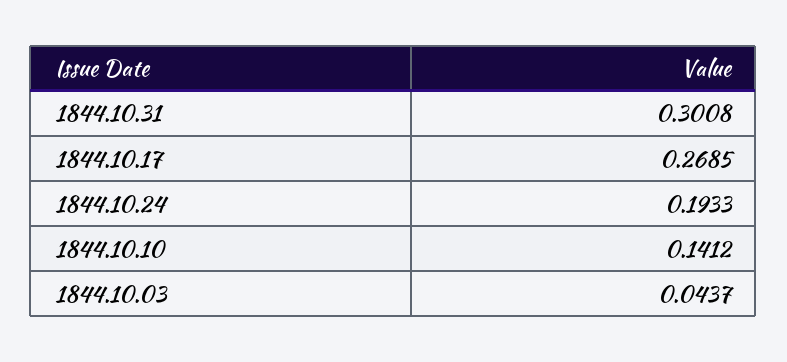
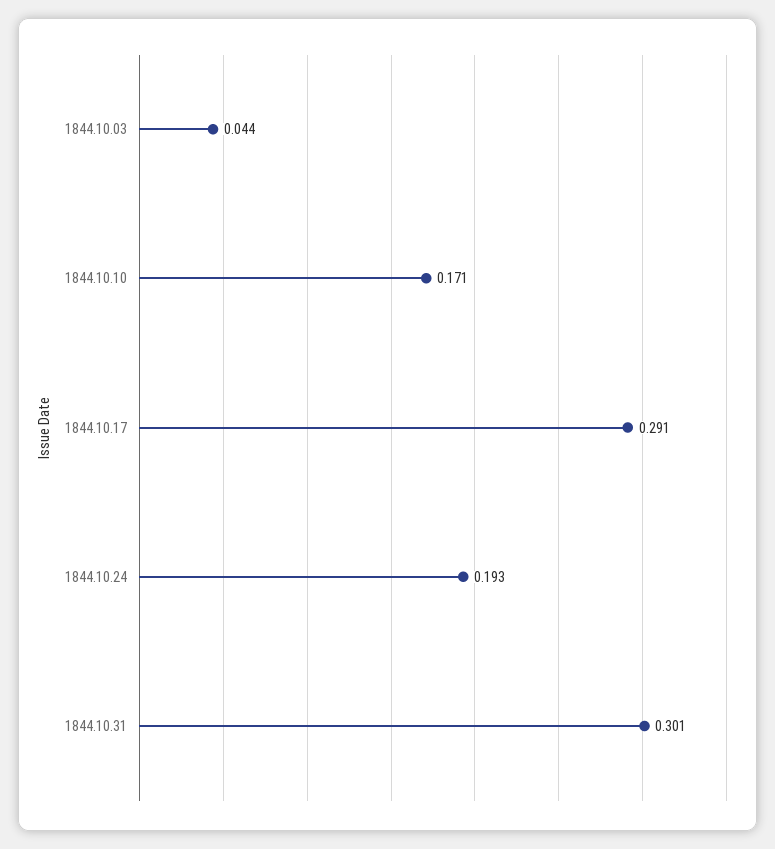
1844.10.17: 0.2685 -> 0.291
1844.10.10: 0.1412 -> 0.171

